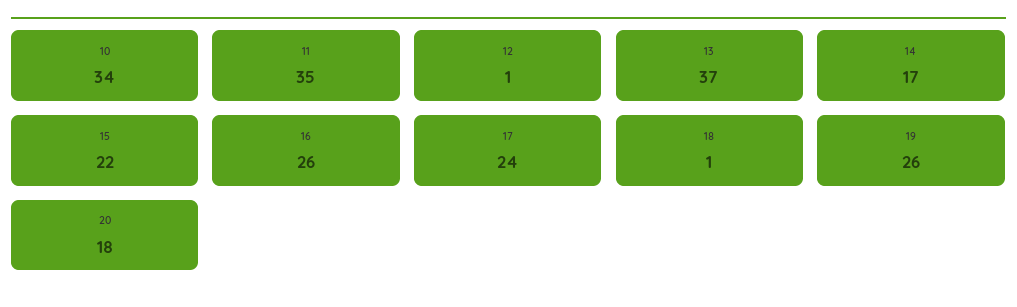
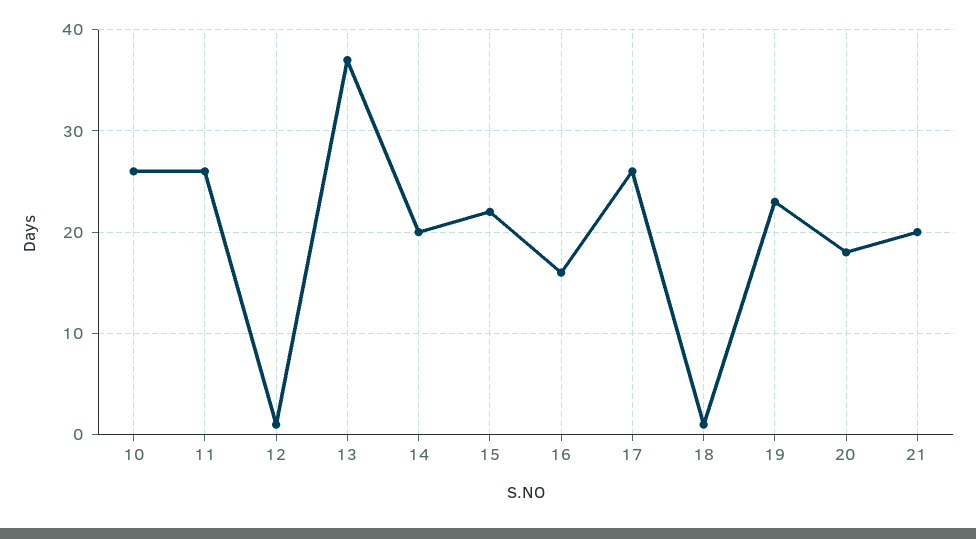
10: 34 -> 26
11: 35 -> 26
14: 17 -> 20
16: 26 -> 16
17: 24 -> 26
19: 26 -> 23
21: none -> 20

